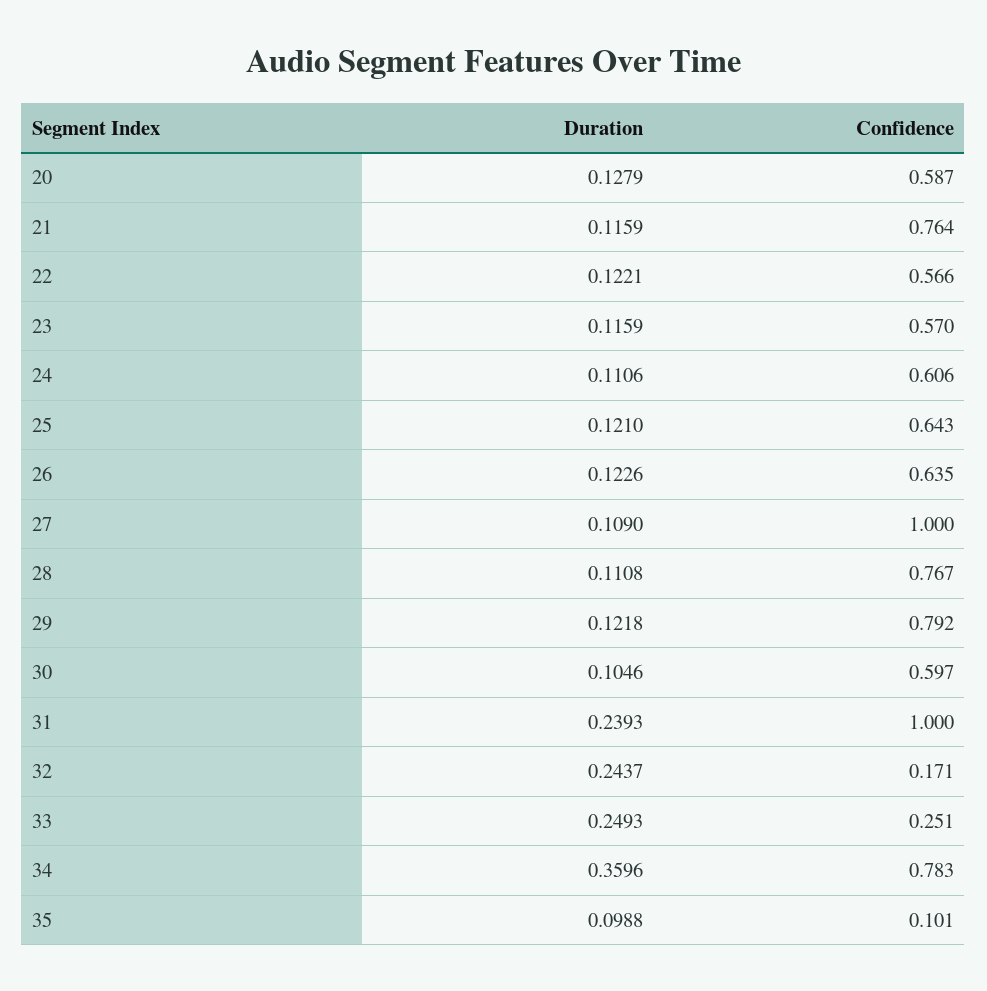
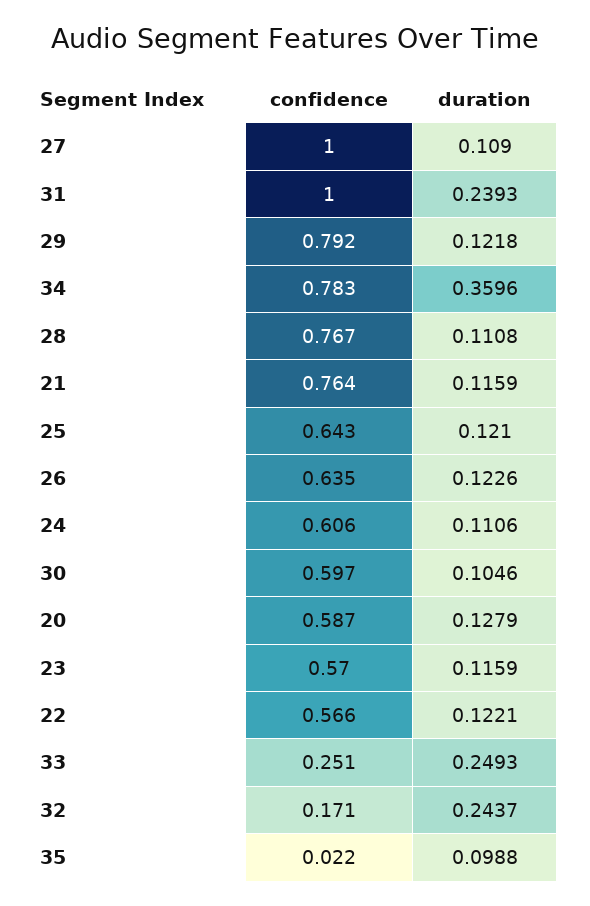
Confidence, 35: 0.101 -> 0.022

